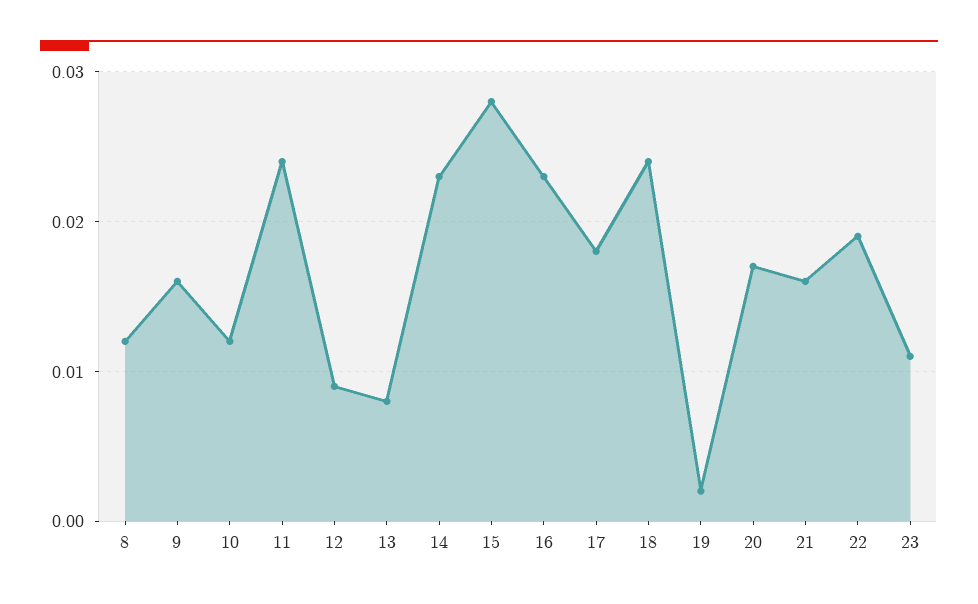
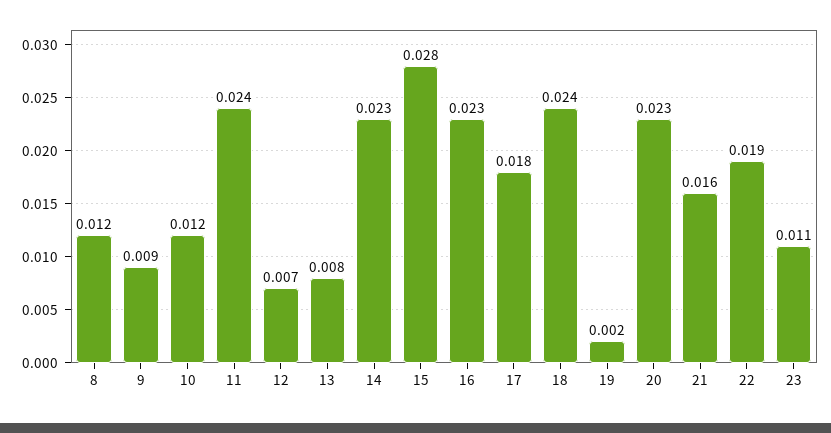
9: 0.016 -> 0.009
12: 0.009 -> 0.007
20: 0.017 -> 0.023

